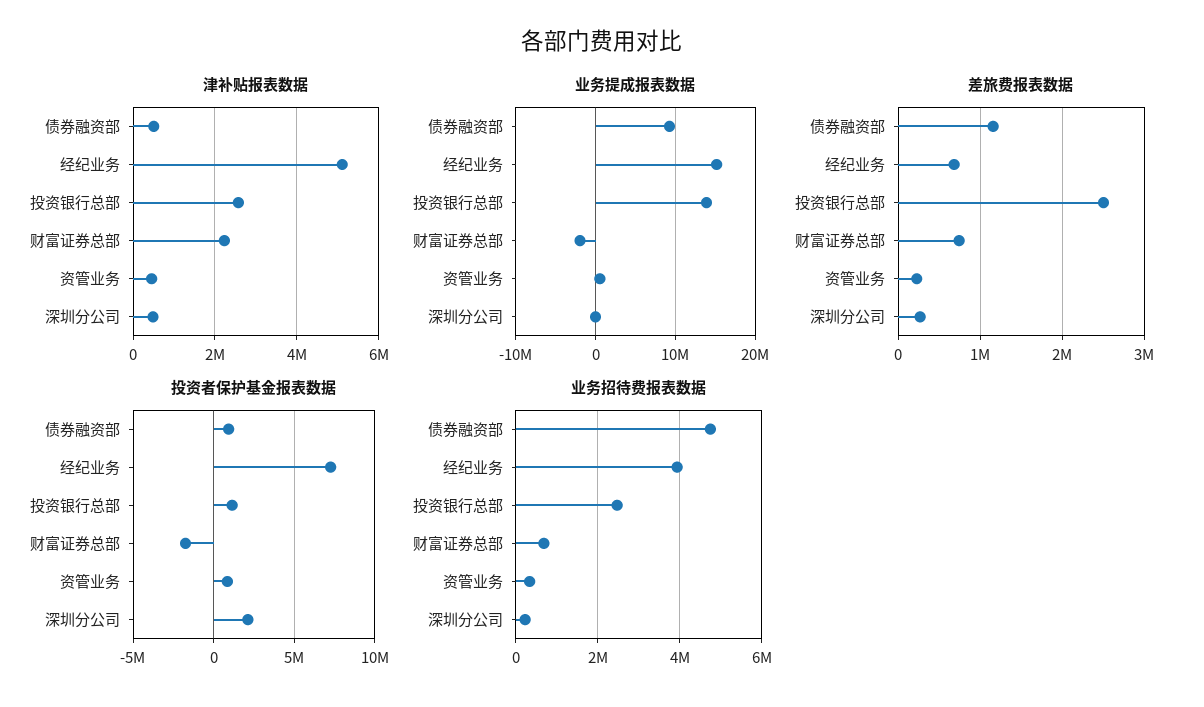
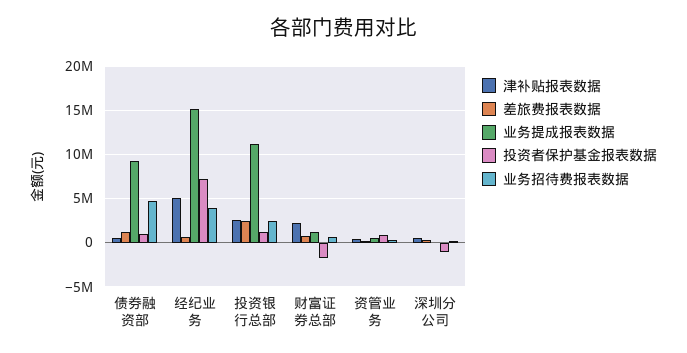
业务提成报表数据, 投资银行总部: 14000000 -> 11000000
业务提成报表数据, 财富证券总部: -2000000 -> 1000000
投资者保护基金报表数据, 深圳分公司: 2000000 -> -1000000

